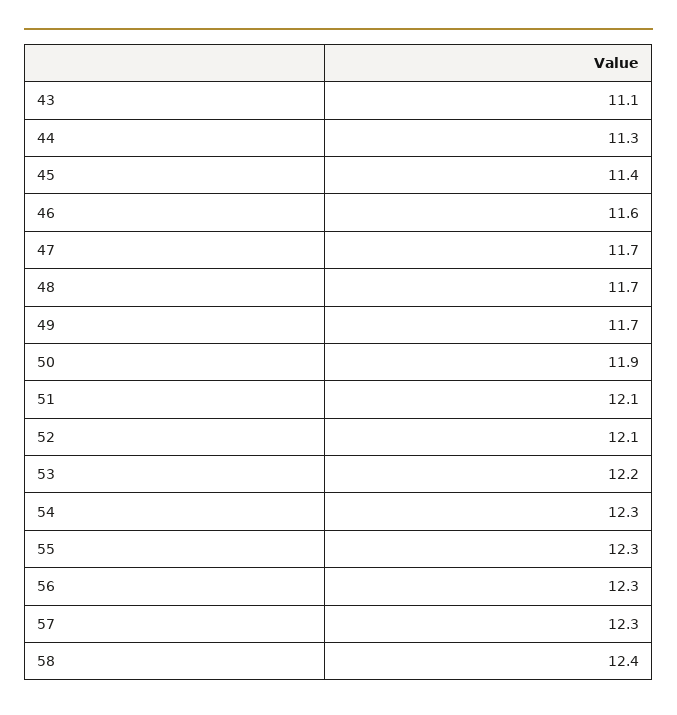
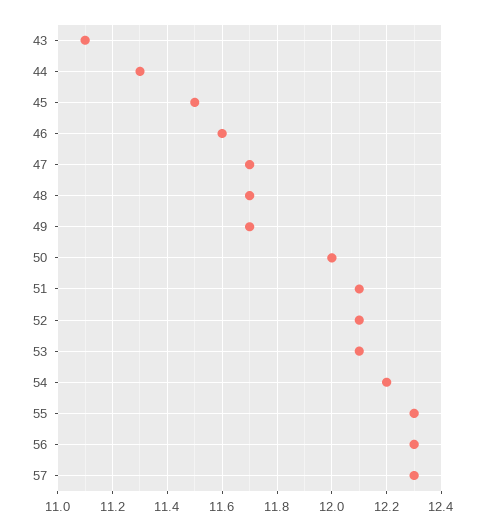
45: 11.4 -> 11.5
50: 11.9 -> 12
53: 12.2 -> 12.1
54: 12.3 -> 12.2
58: 12.4 -> none

